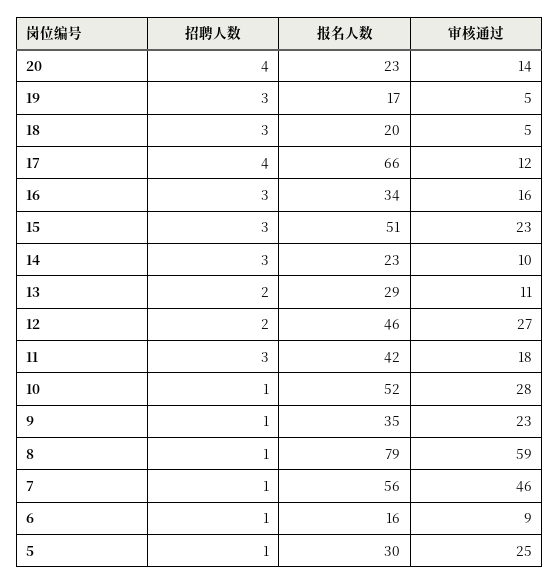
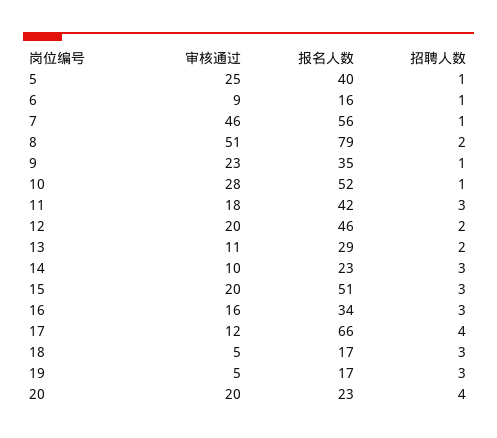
审核通过, 20: 14 -> 20
报名人数, 18: 20 -> 17
审核通过, 15: 23 -> 20
审核通过, 12: 27 -> 20
招聘人数, 8: 1 -> 2
审核通过, 8: 59 -> 51
报名人数, 5: 30 -> 40

